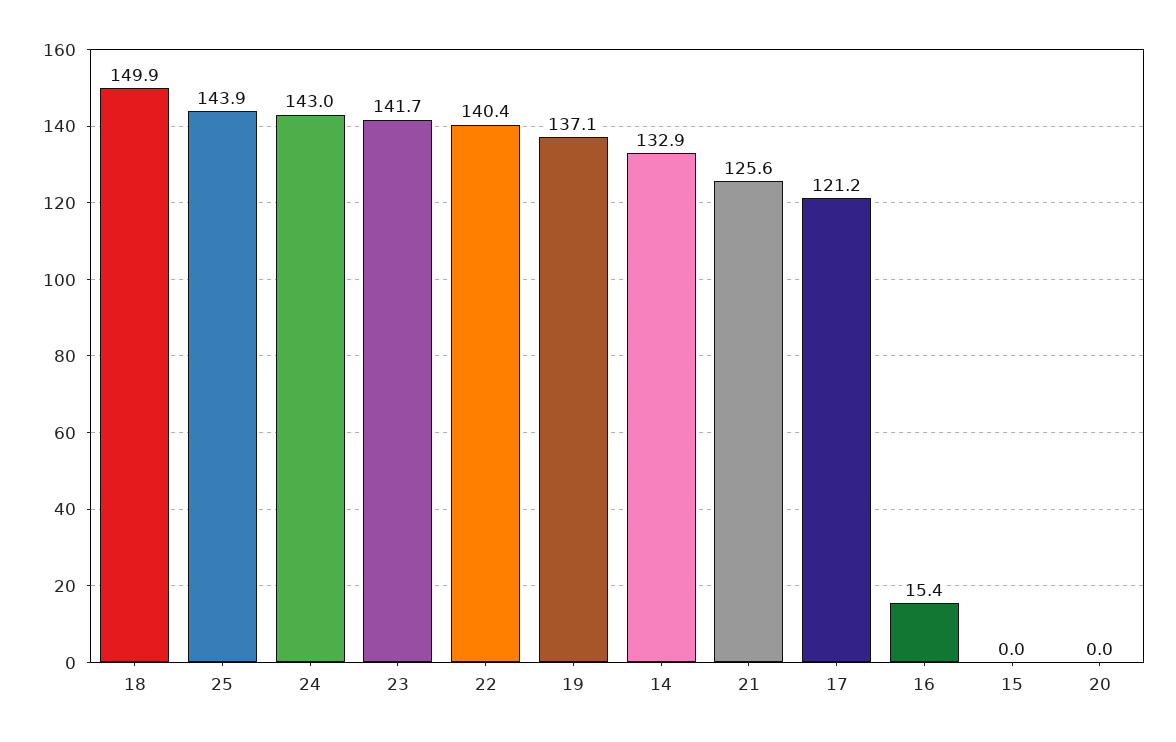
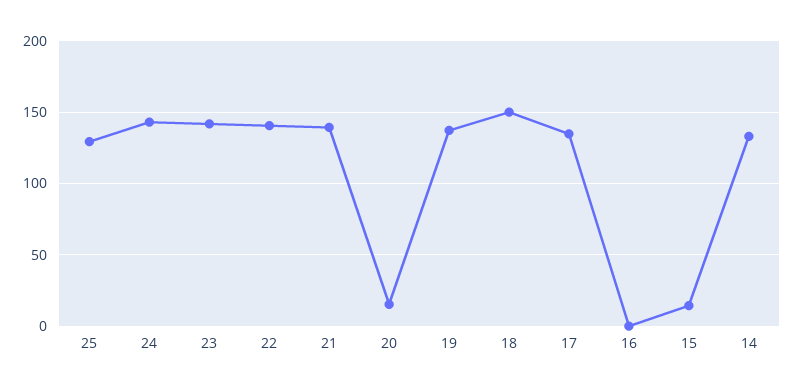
25: 143.9 -> 130
21: 125.6 -> 140
17: 121.2 -> 135
16: 15.4 -> 0
15: 0 -> 15
20: 0 -> 15

